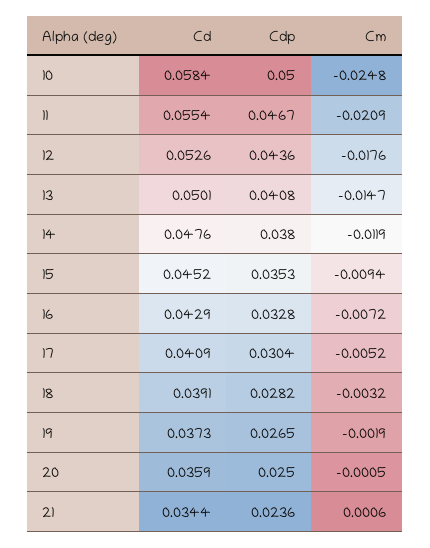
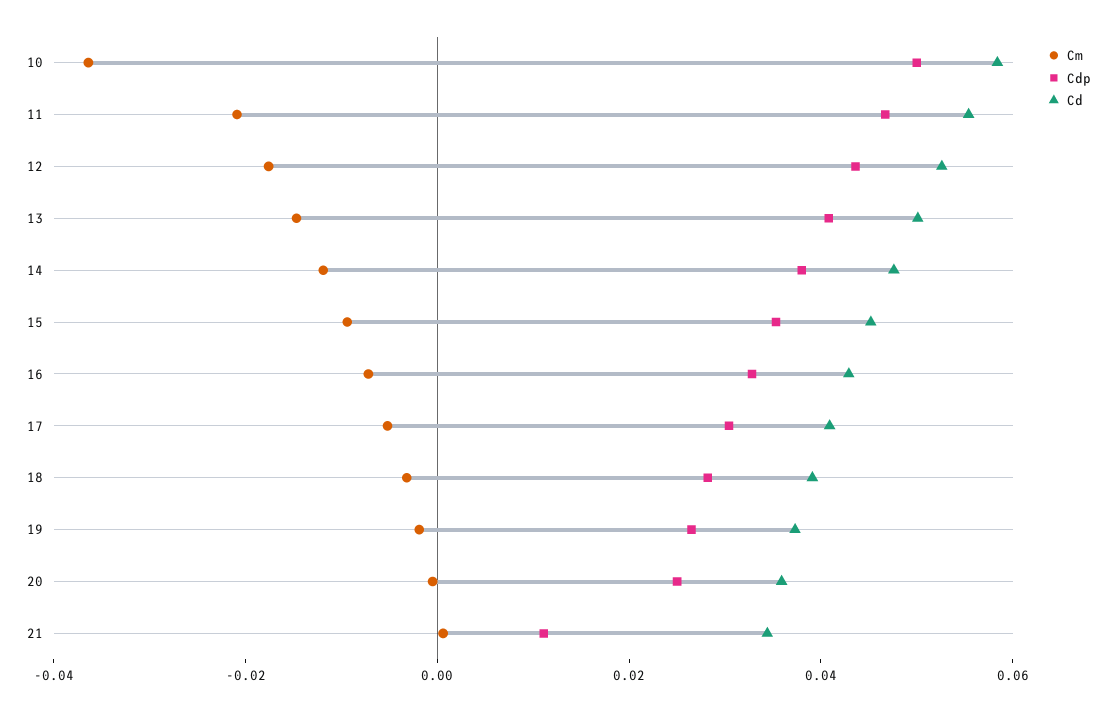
Cm, 10: -0.0248 -> -0.035
Cdp, 21: 0.0236 -> 0.01

